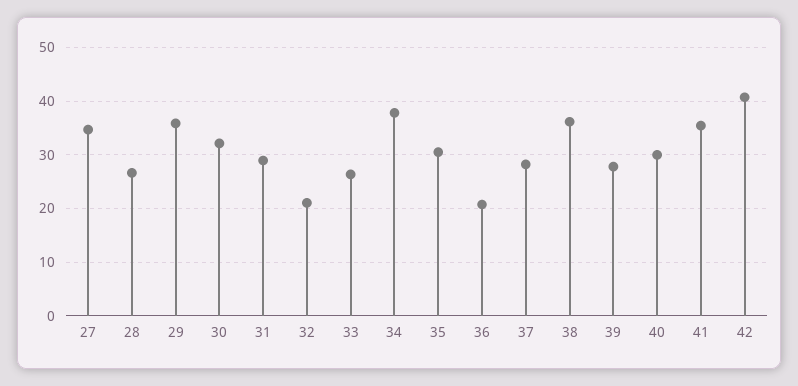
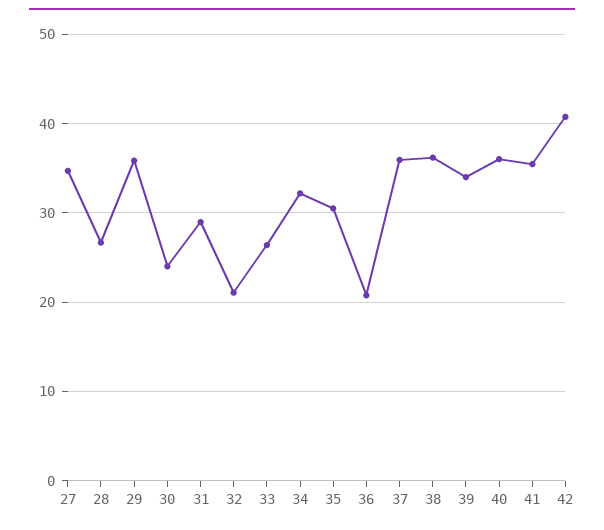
30: 32 -> 24
34: 38 -> 32
37: 28 -> 36
39: 28 -> 34
40: 30 -> 36

